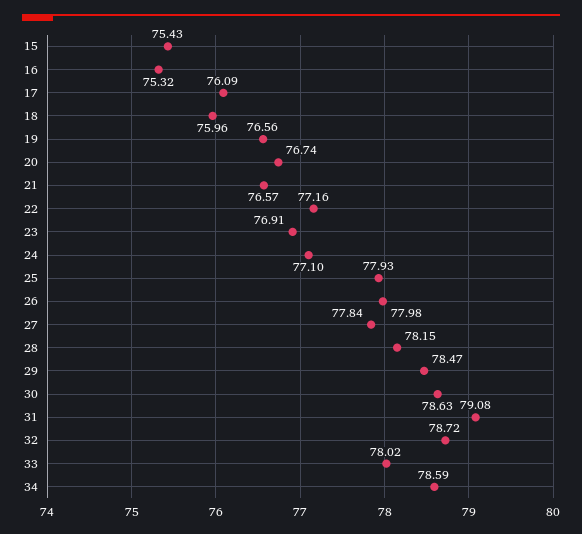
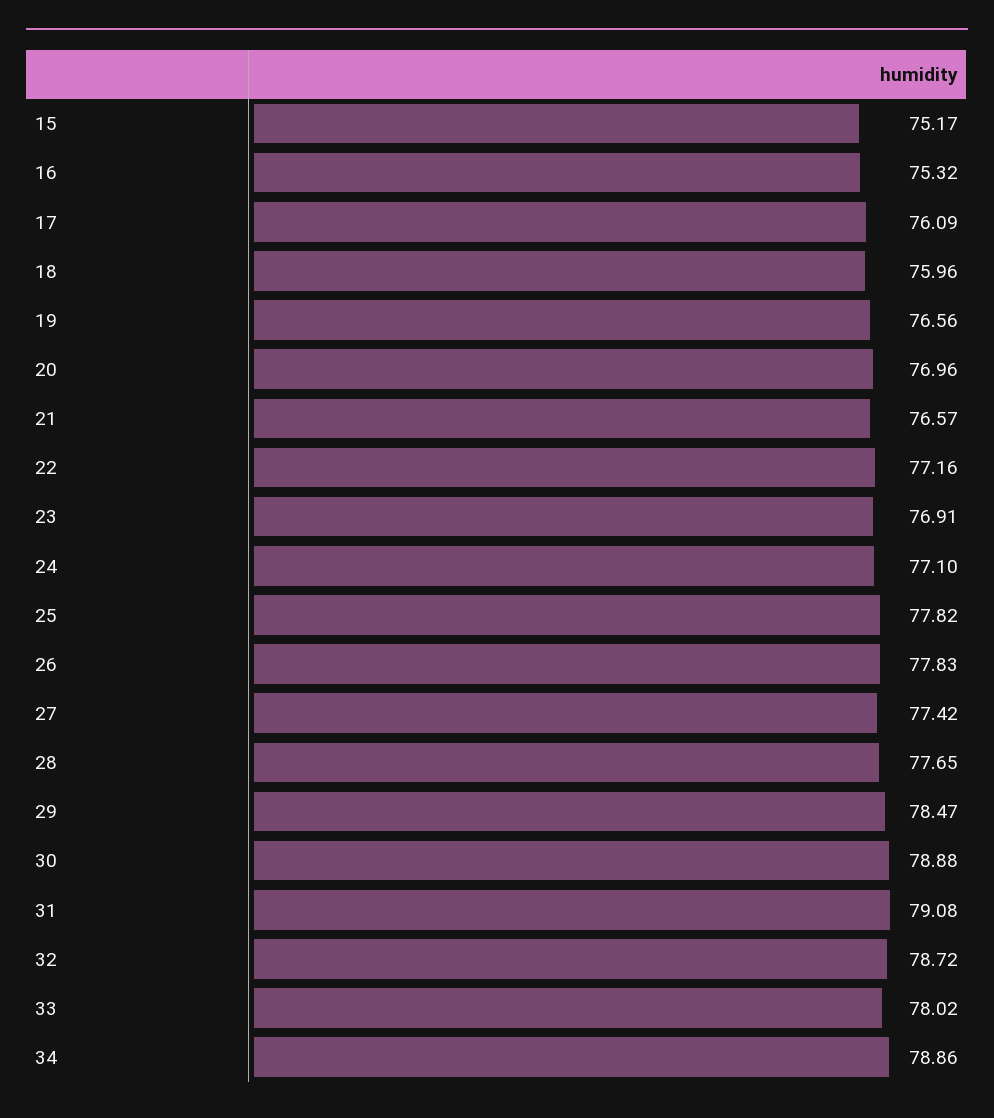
15: 75.43 -> 75.17
20: 76.74 -> 76.96
25: 77.93 -> 77.82
26: 77.98 -> 77.83
27: 77.84 -> 77.42
28: 78.15 -> 77.65
30: 78.63 -> 78.88
34: 78.59 -> 78.86

